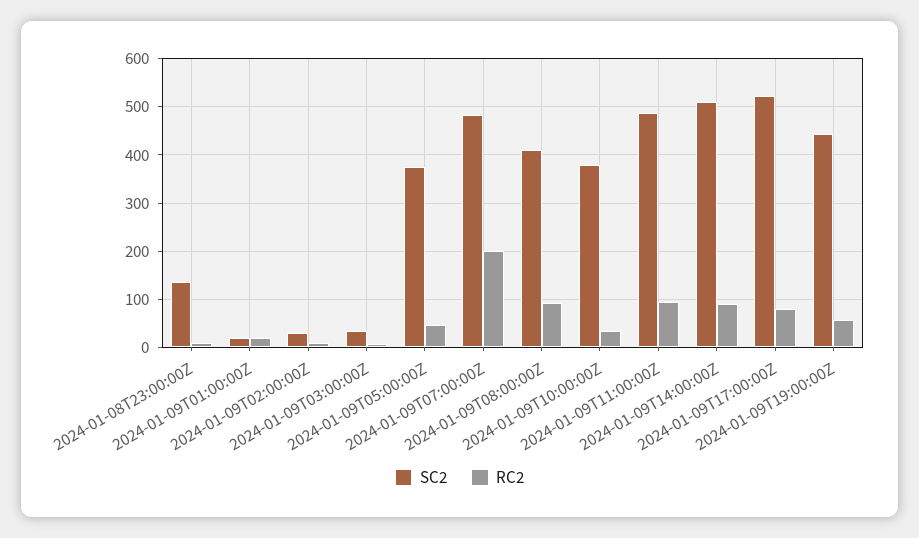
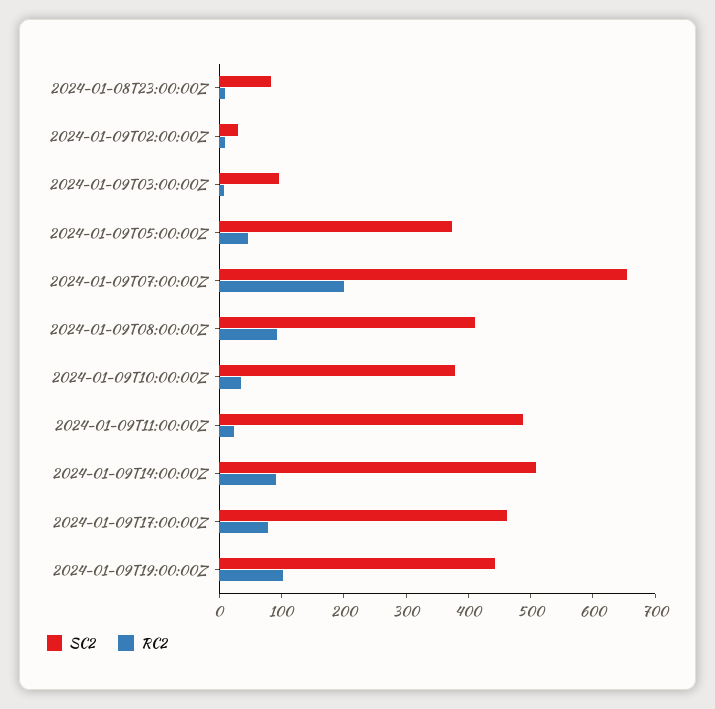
SC2, 2024-01-08T23:00:00Z: 140 -> 80
SC2, 2024-01-09T01:00:00Z: 20 -> none
RC2, 2024-01-09T01:00:00Z: 20 -> none
SC2, 2024-01-09T03:00:00Z: 40 -> 100
SC2, 2024-01-09T07:00:00Z: 480 -> 660
RC2, 2024-01-09T11:00:00Z: 100 -> 20
SC2, 2024-01-09T17:00:00Z: 520 -> 460
RC2, 2024-01-09T19:00:00Z: 60 -> 100

